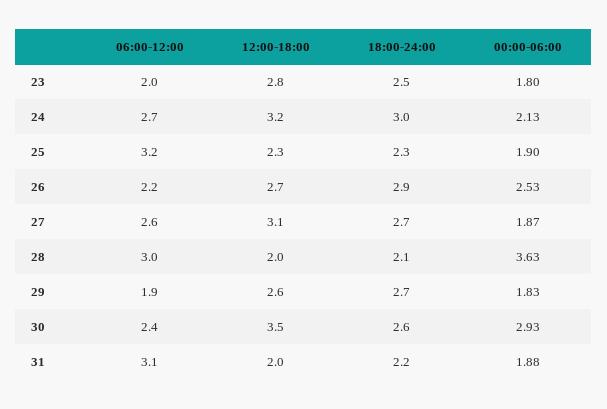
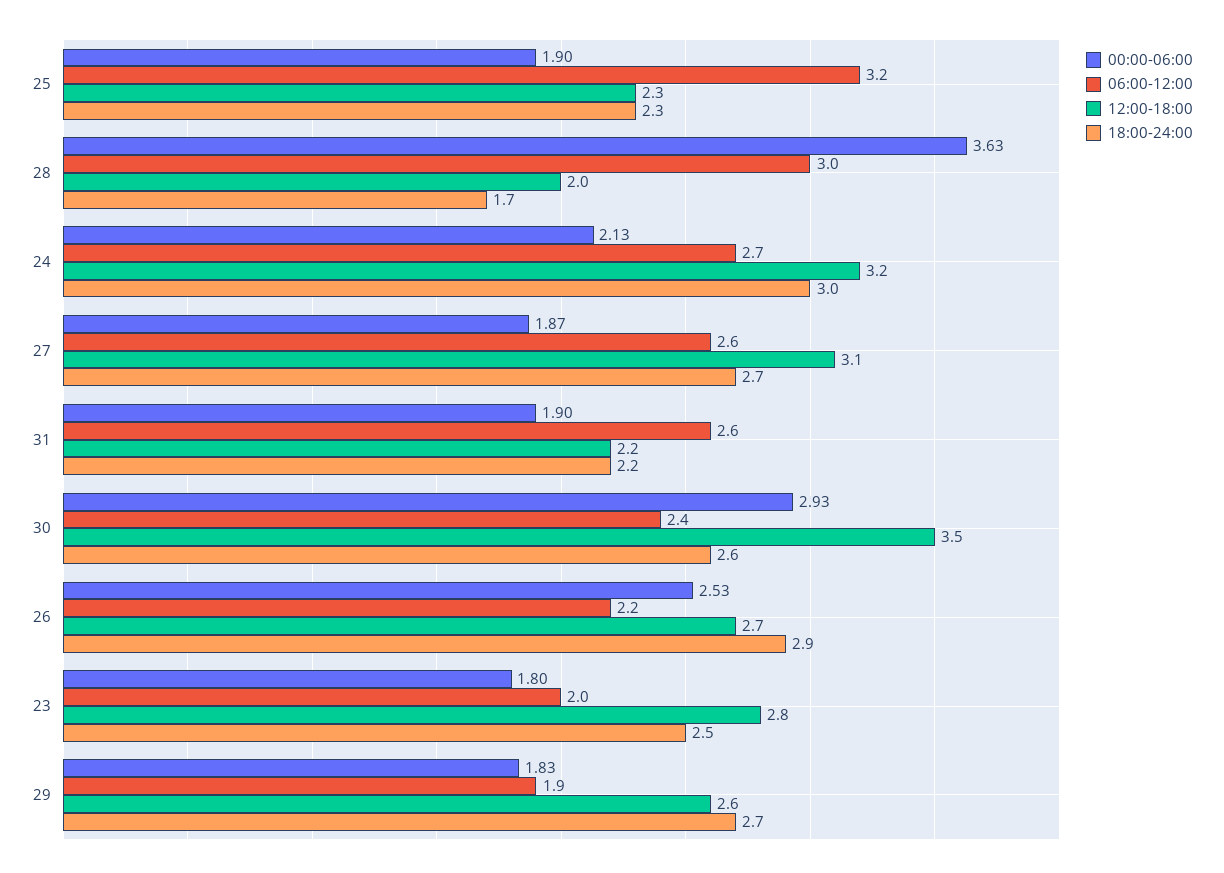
18:00-24:00, 28: 2.1 -> 1.7
06:00-12:00, 31: 3.1 -> 2.6
12:00-18:00, 31: 2 -> 2.2
00:00-06:00, 31: 1.88 -> 1.9

